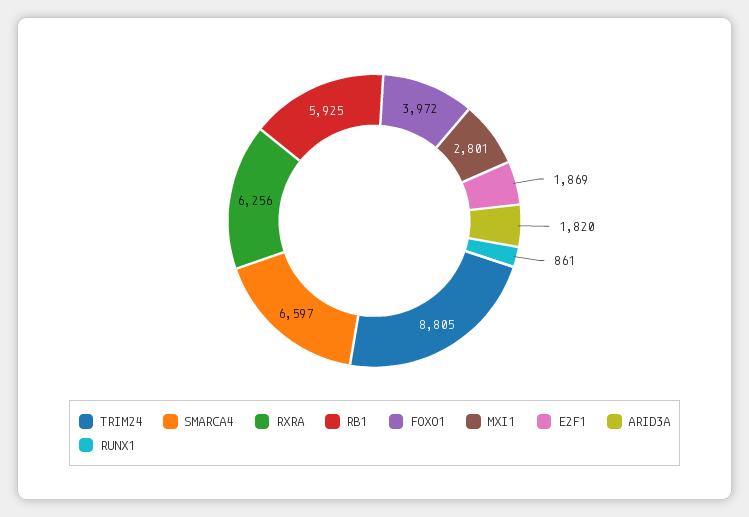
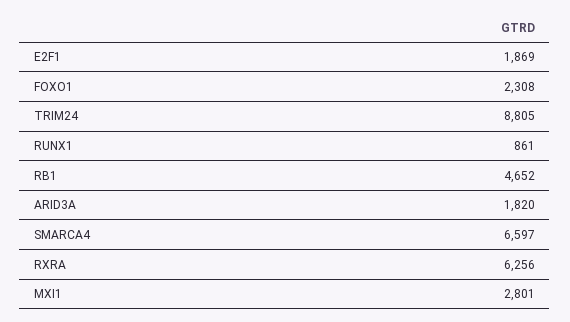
RB1: 5925 -> 4652
FOXO1: 3972 -> 2308

